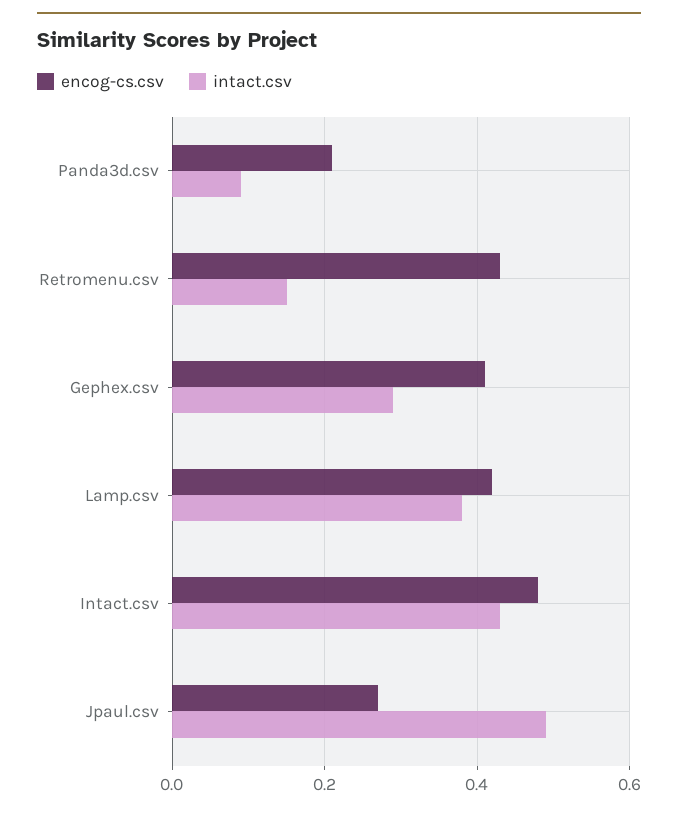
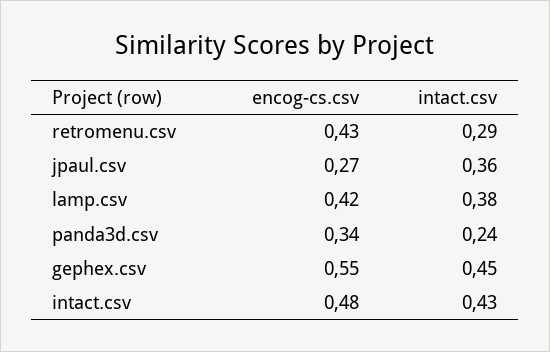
encog-cs.csv, Panda3d.csv: 0.2 -> 0.34
intact.csv, Panda3d.csv: 0.1 -> 0.24
intact.csv, Retromenu.csv: 0.15 -> 0.29
encog-cs.csv, Gephex.csv: 0.4 -> 0.55
intact.csv, Gephex.csv: 0.3 -> 0.45
intact.csv, Jpaul.csv: 0.5 -> 0.36

